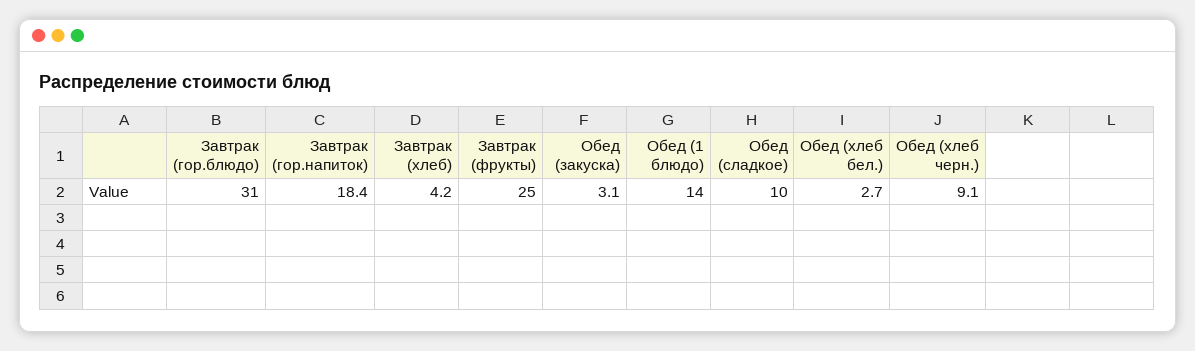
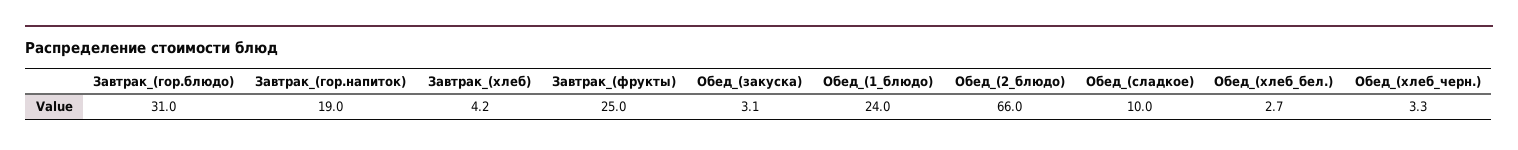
Завтрак (гор.напиток): 18.4 -> 19
Обед (1 блюдо): 14 -> 24
Обед (хлеб черн.): 9.1 -> 3.3
Обед_(2_блюдо): none -> 66

